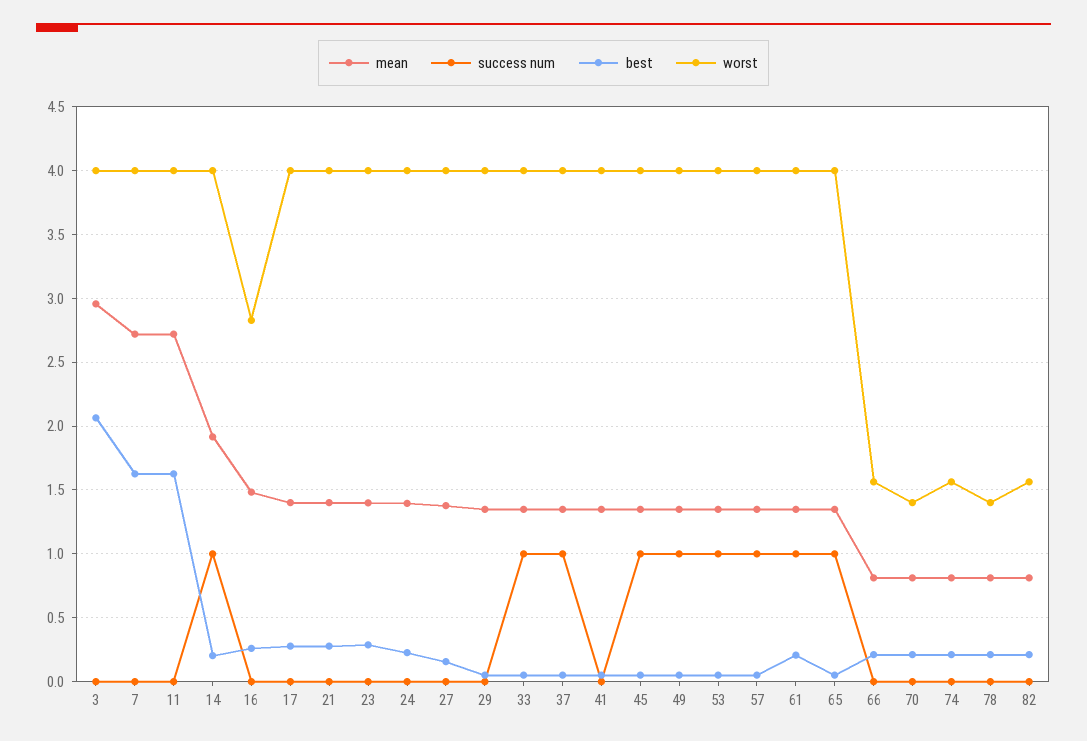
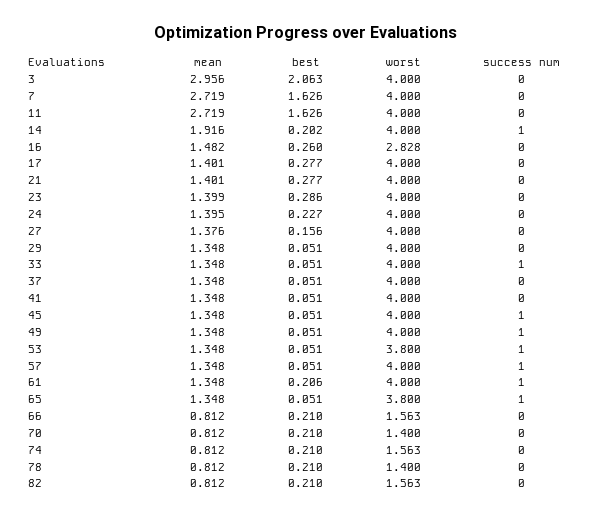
success num, 37: 1 -> 0
worst, 53: 4 -> 3.8
worst, 65: 4 -> 3.8

